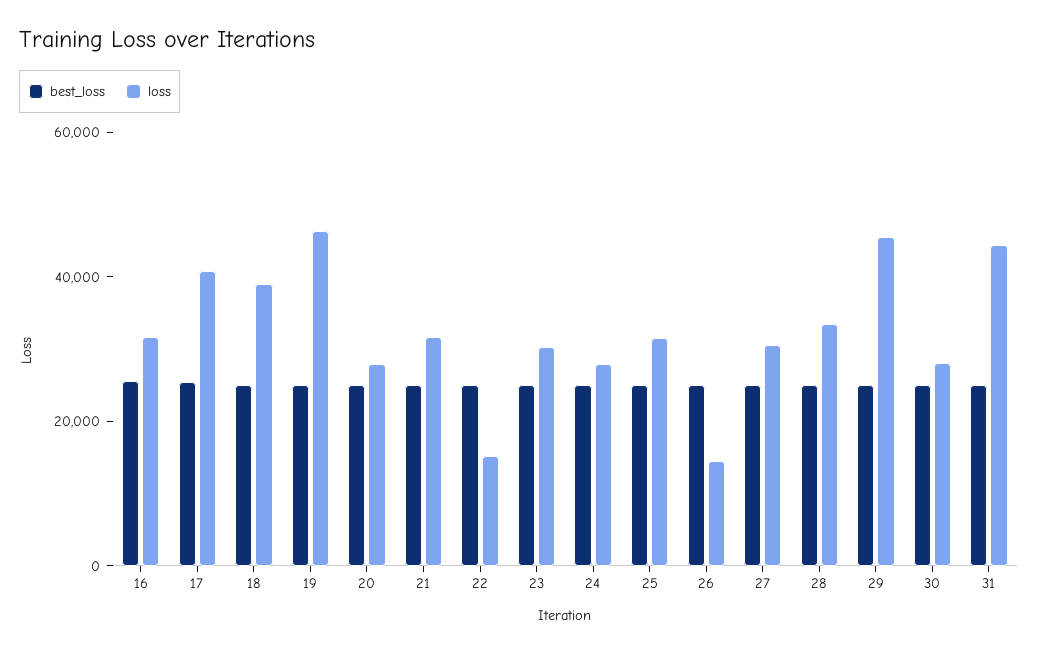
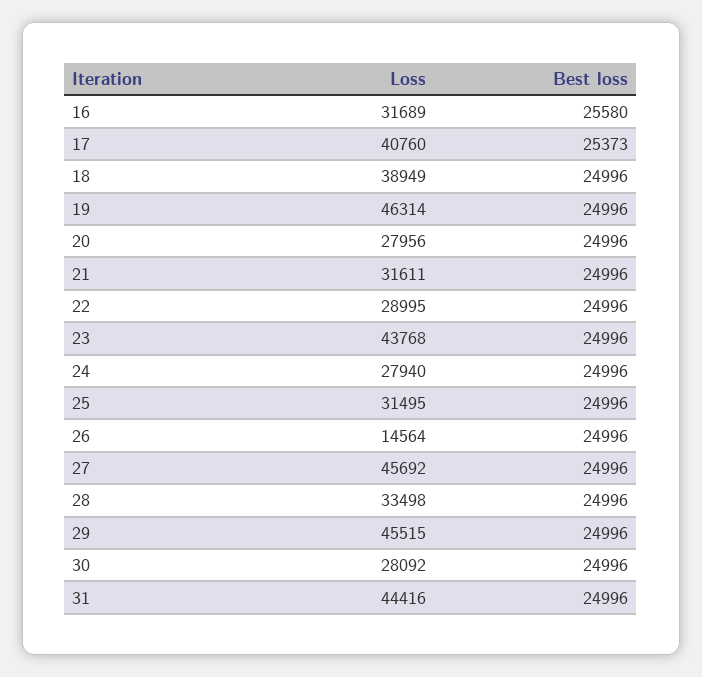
loss, 22: 15000 -> 28995
loss, 23: 30000 -> 43768
loss, 27: 30000 -> 45692

